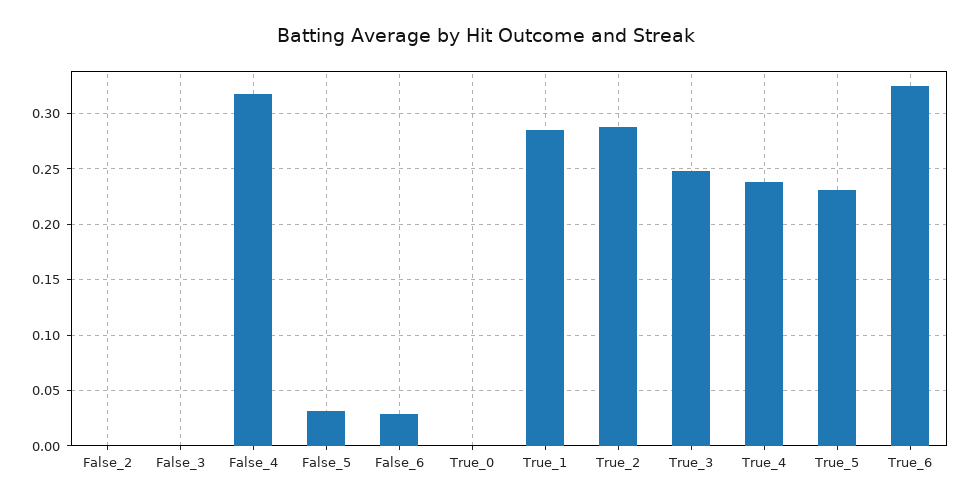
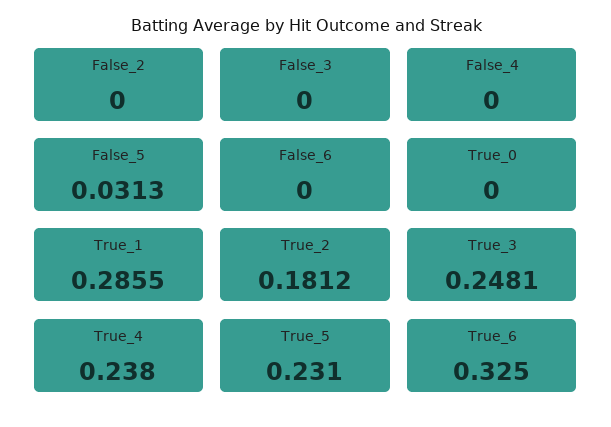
False_4: 0.32 -> 0
False_6: 0.03 -> 0
True_2: 0.29 -> 0.1812

